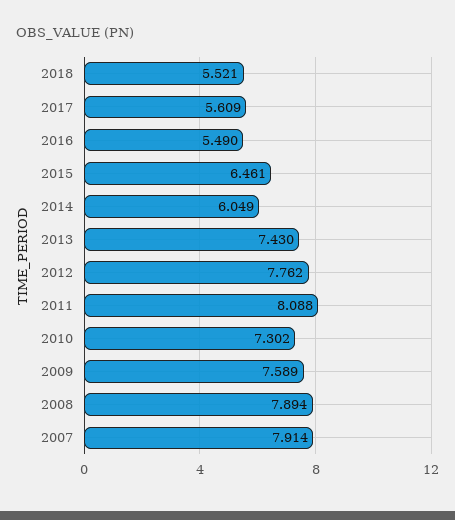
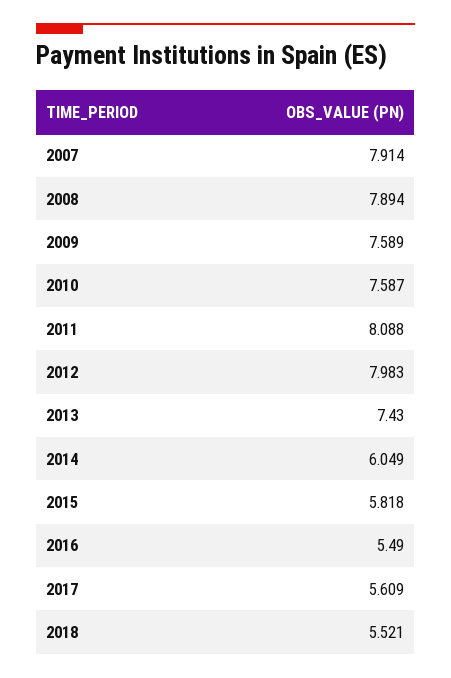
2015: 6.461 -> 5.818
2012: 7.762 -> 7.983
2010: 7.302 -> 7.587

